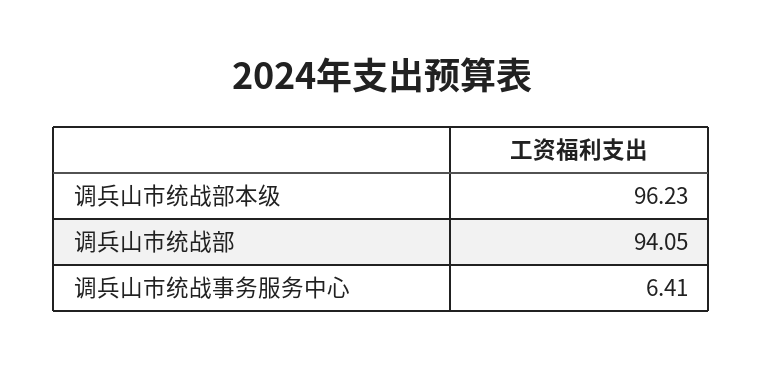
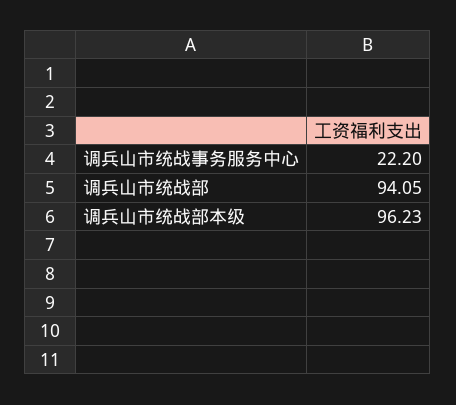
调兵山市统战事务服务中心: 6.41 -> 22.2

